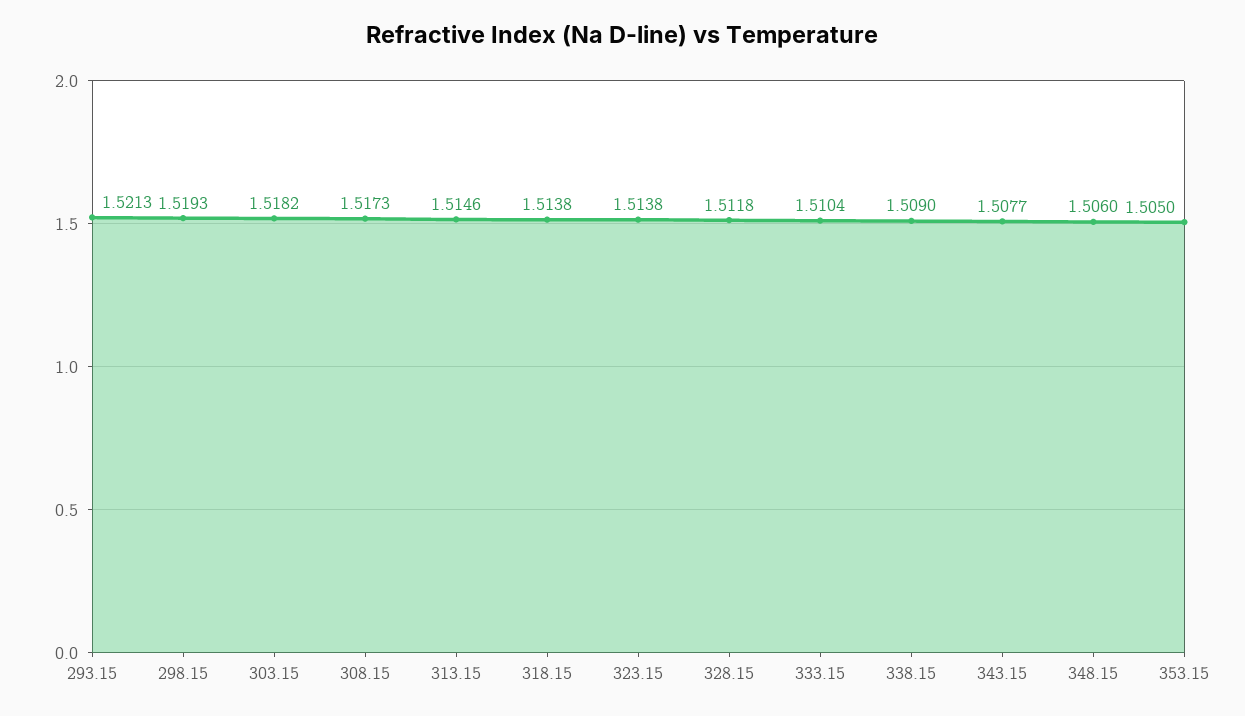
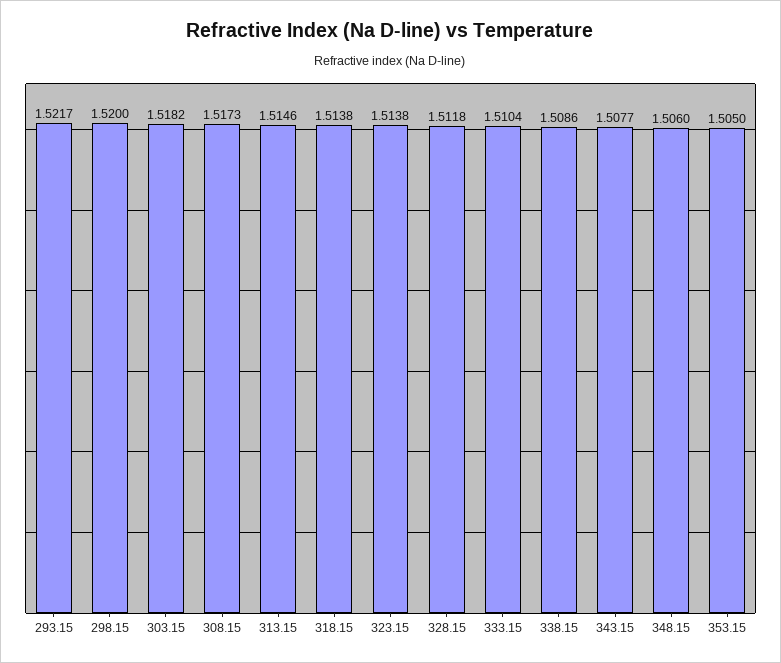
293.15: 1.5213 -> 1.5217
298.15: 1.5193 -> 1.52
338.15: 1.509 -> 1.5086

